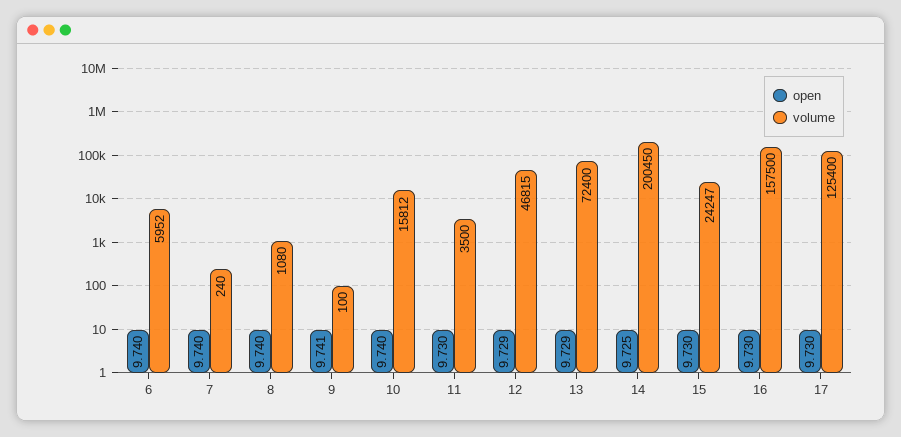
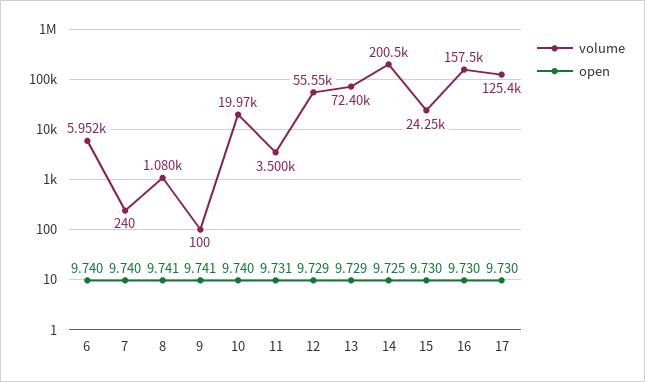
open, 8: 9.74 -> 9.741
volume, 10: 15812 -> 19970
open, 11: 9.73 -> 9.731
volume, 12: 46815 -> 55550

